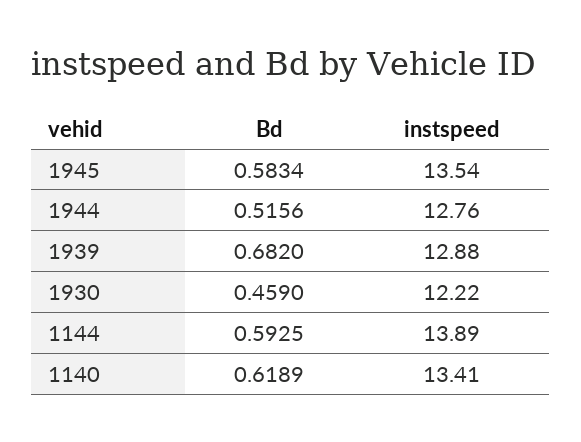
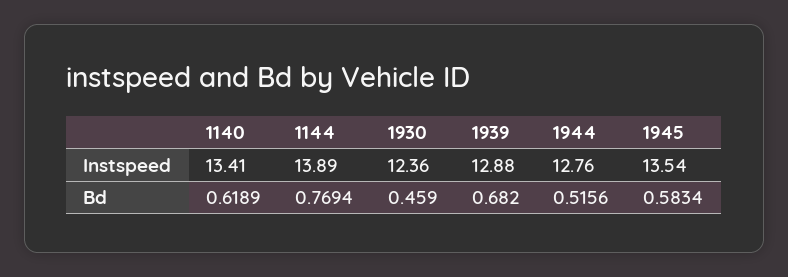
instspeed, 1930: 12.22 -> 12.36
Bd, 1144: 0.5925 -> 0.7694

